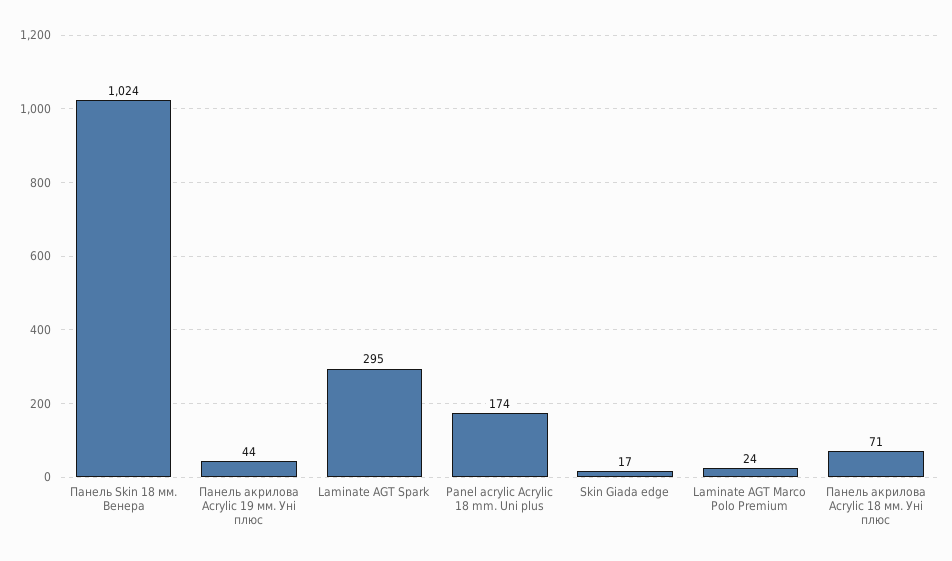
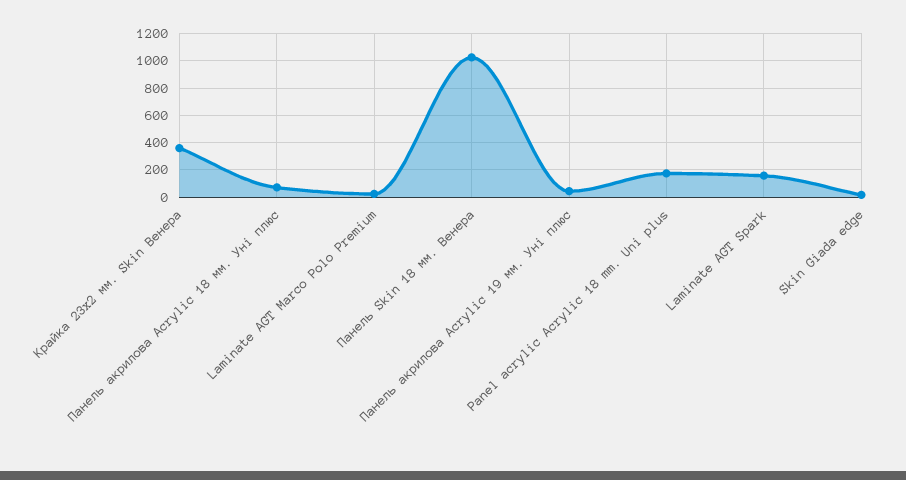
Laminate AGT Spark: 295 -> 150
Крайка 23x2 мм. Skin Венера: none -> 350

